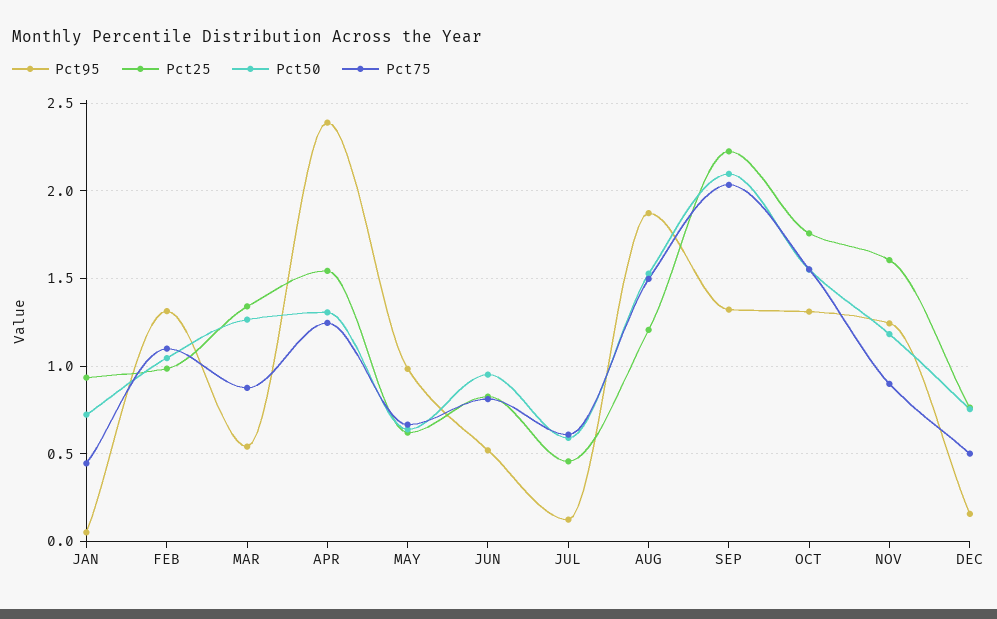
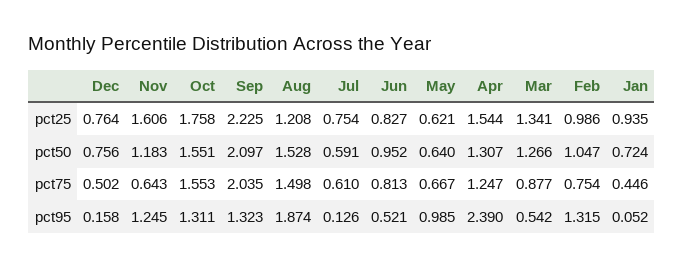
Pct75, FEB: 1.1 -> 0.754
Pct25, JUL: 0.45 -> 0.754
Pct75, NOV: 0.9 -> 0.643

